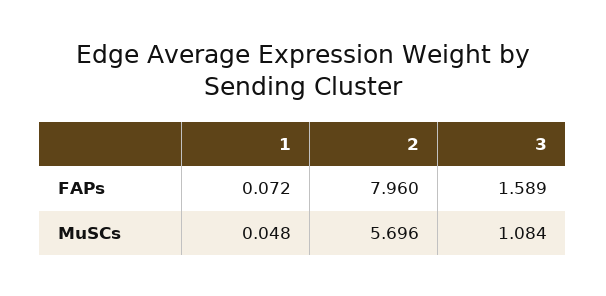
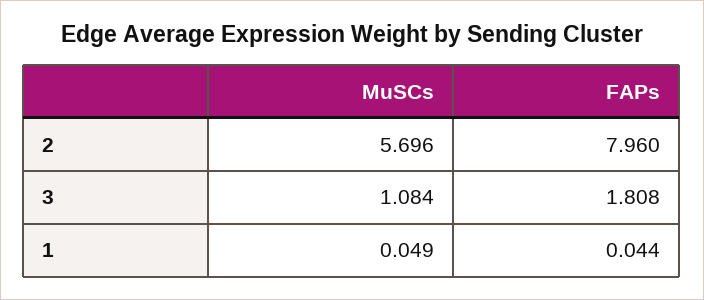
1, FAPs: 0.072 -> 0.044
3, FAPs: 1.589 -> 1.808
1, MuSCs: 0.048 -> 0.049

